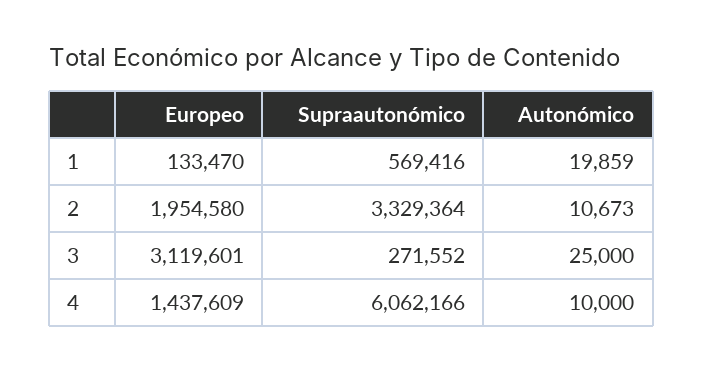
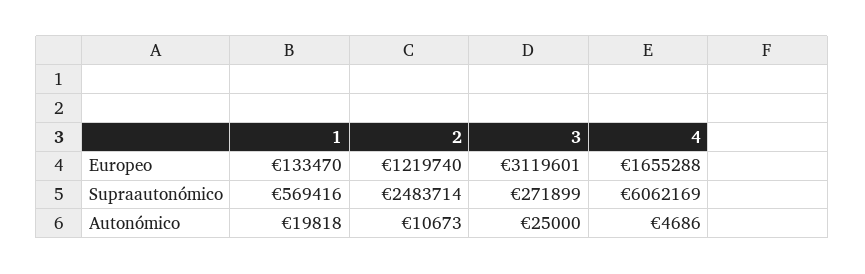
Autonómico, 1: 19859 -> 19818
Europeo, 2: 1954580 -> 1219740
Supraautonómico, 2: 3329364 -> 2483714
Supraautonómico, 3: 271552 -> 271899
Europeo, 4: 1437609 -> 1655288
Supraautonómico, 4: 6062166 -> 6062169
Autonómico, 4: 10000 -> 4686

